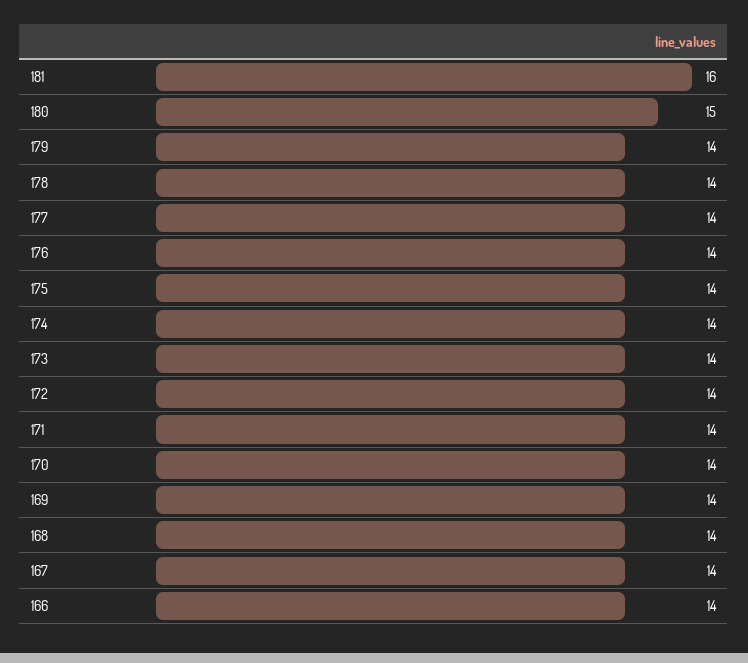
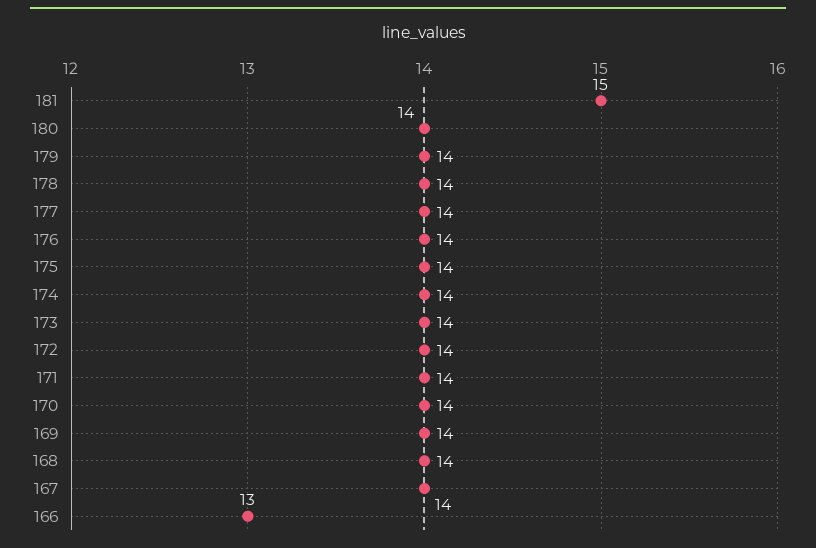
181: 16 -> 15
180: 15 -> 14
166: 14 -> 13

